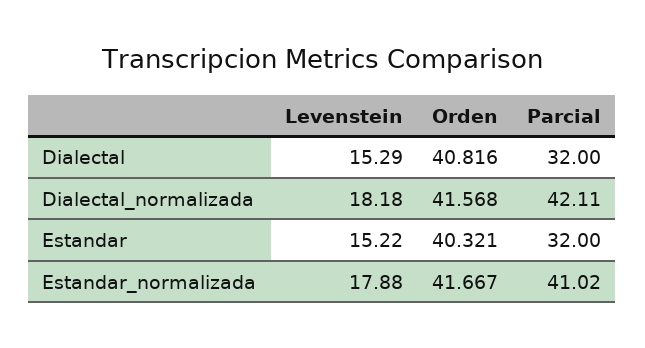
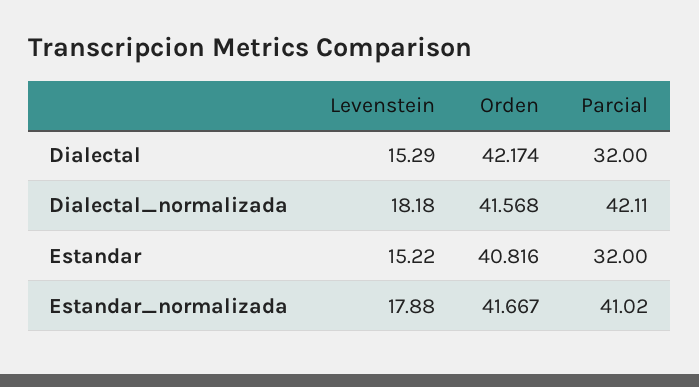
Orden, Dialectal: 40.816 -> 42.174
Orden, Estandar: 40.321 -> 40.816

